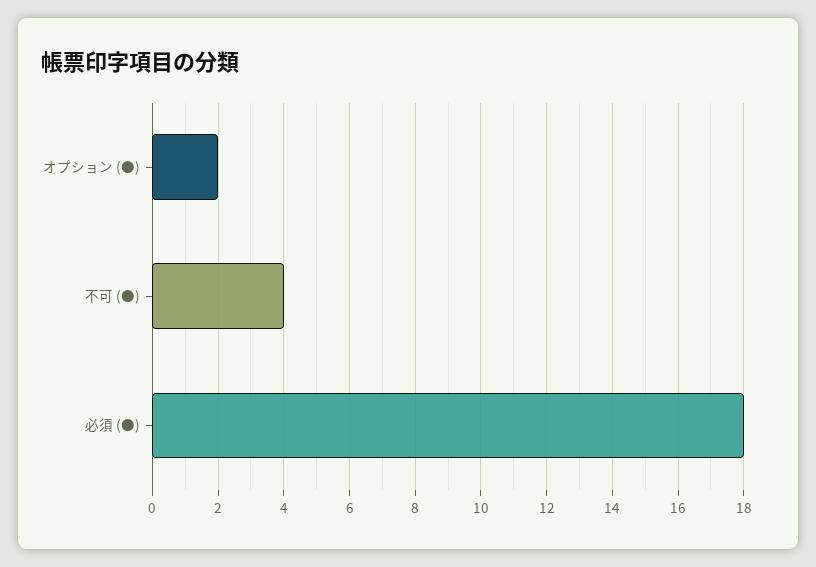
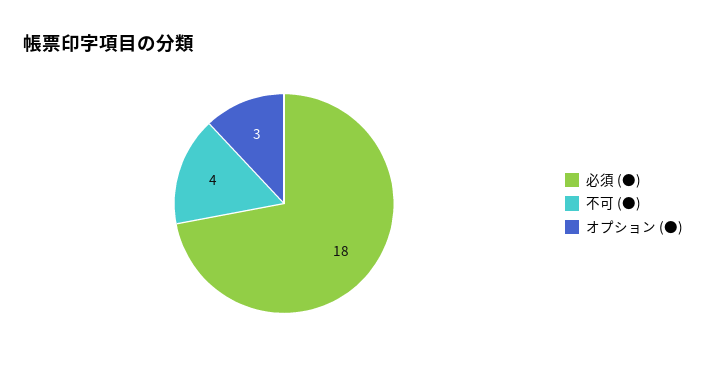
オプション (●): 2 -> 3

